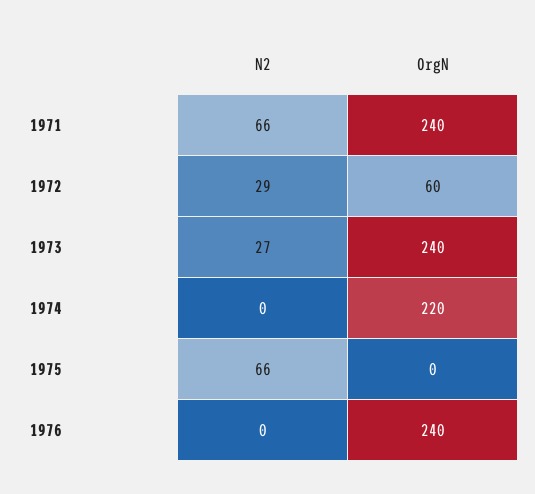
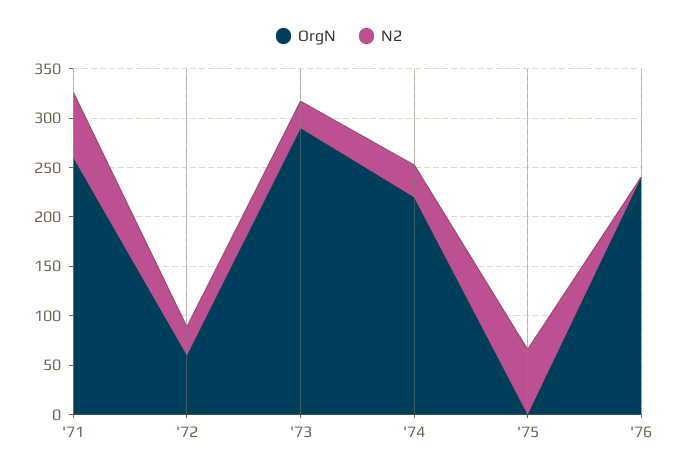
OrgN, 1971: 240 -> 260
OrgN, 1973: 240 -> 290
N2, 1974: 0 -> 30

